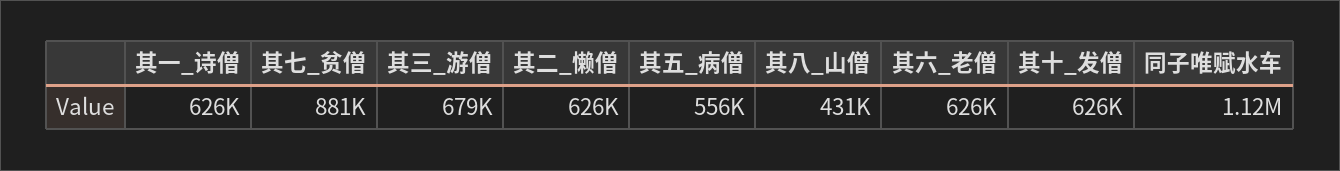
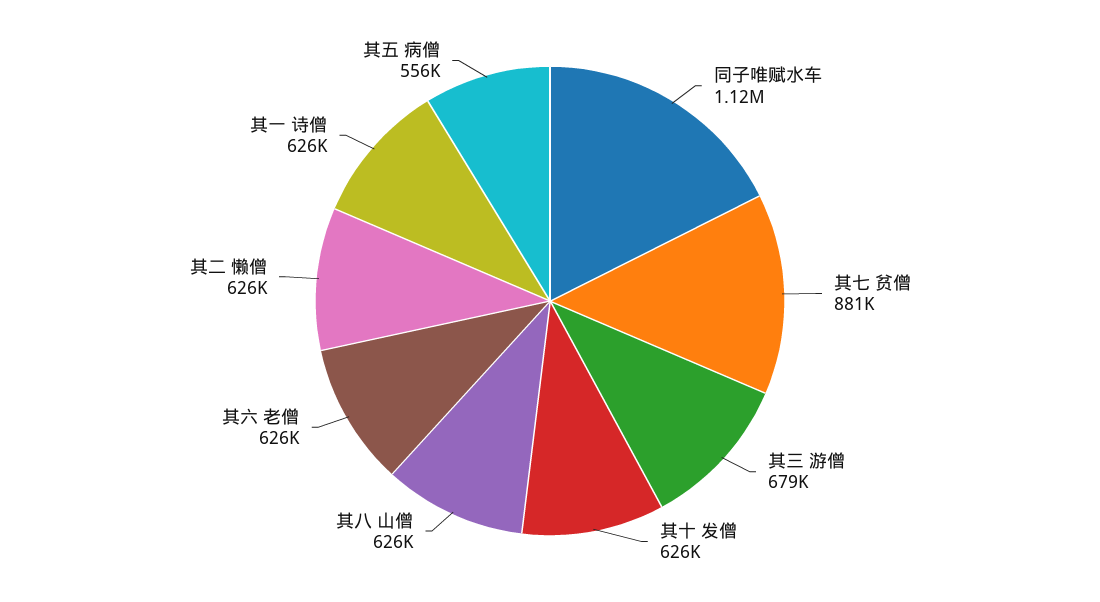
其八_山僧: 431000 -> 626000

